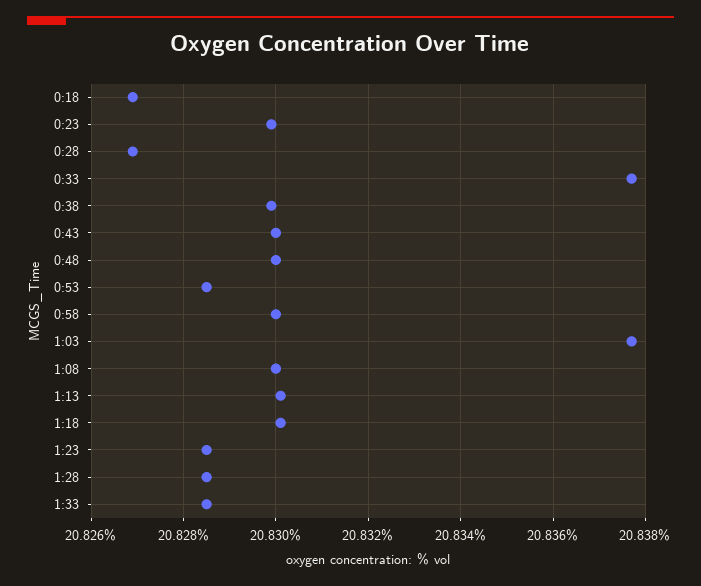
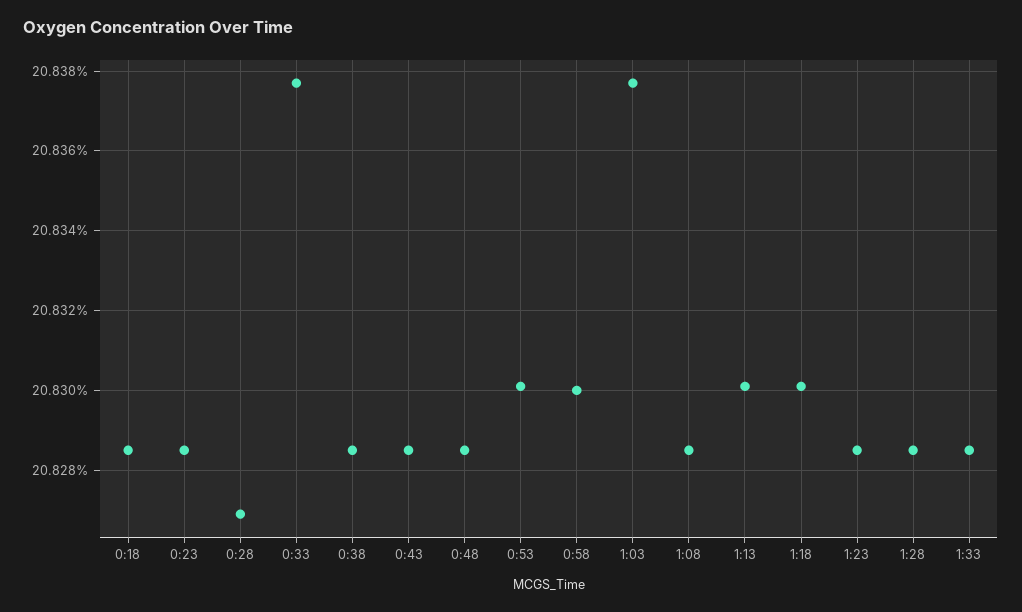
0:18: 20.827 -> 20.8285
0:23: 20.83 -> 20.8285
0:38: 20.83 -> 20.8285
0:43: 20.83 -> 20.8285
0:48: 20.83 -> 20.8285
0:53: 20.8285 -> 20.83
1:08: 20.83 -> 20.8285

